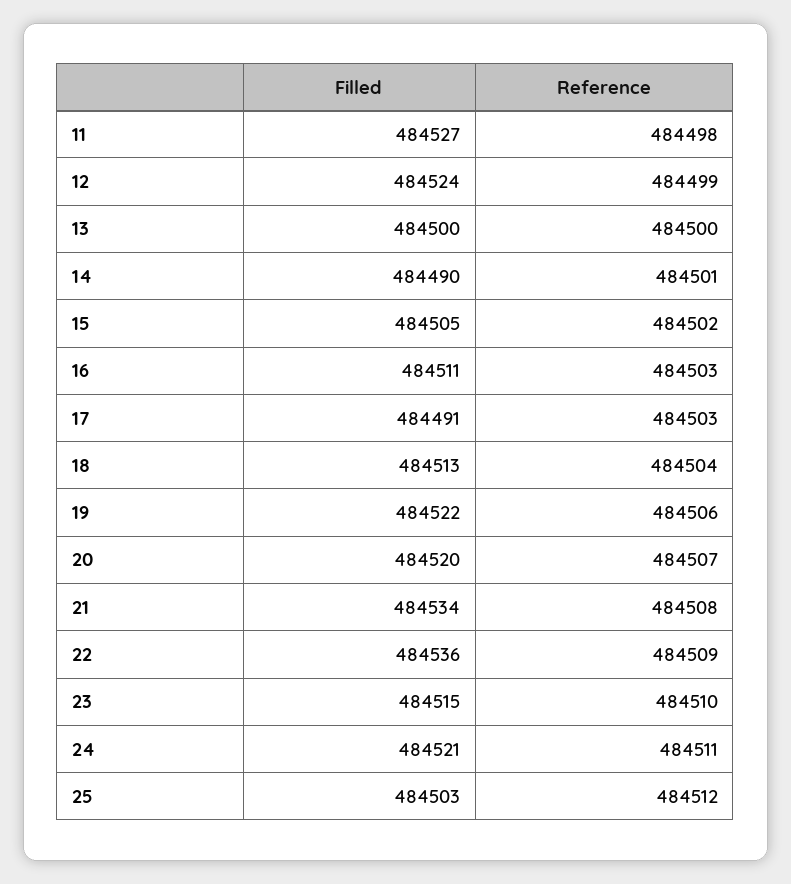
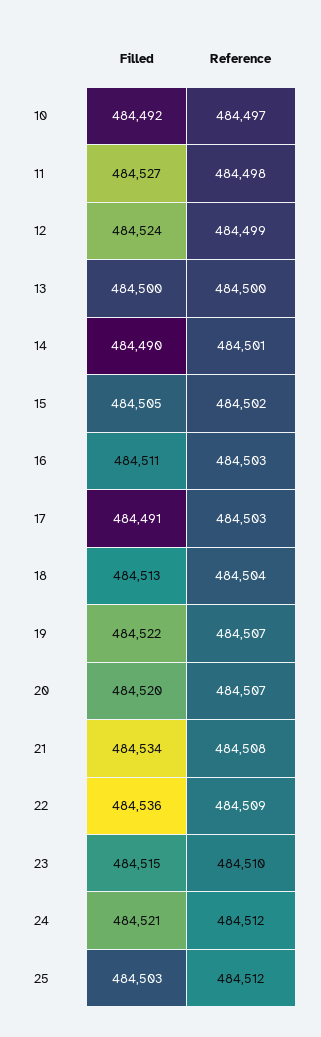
Reference, 19: 484506 -> 484507
Reference, 24: 484511 -> 484512
Filled, 10: none -> 484492
Reference, 10: none -> 484497

